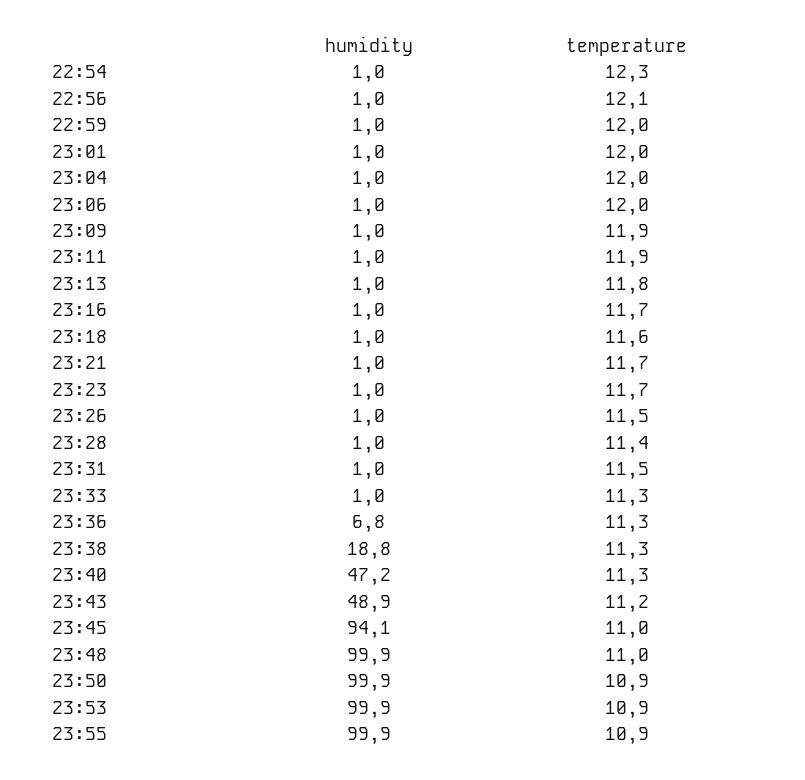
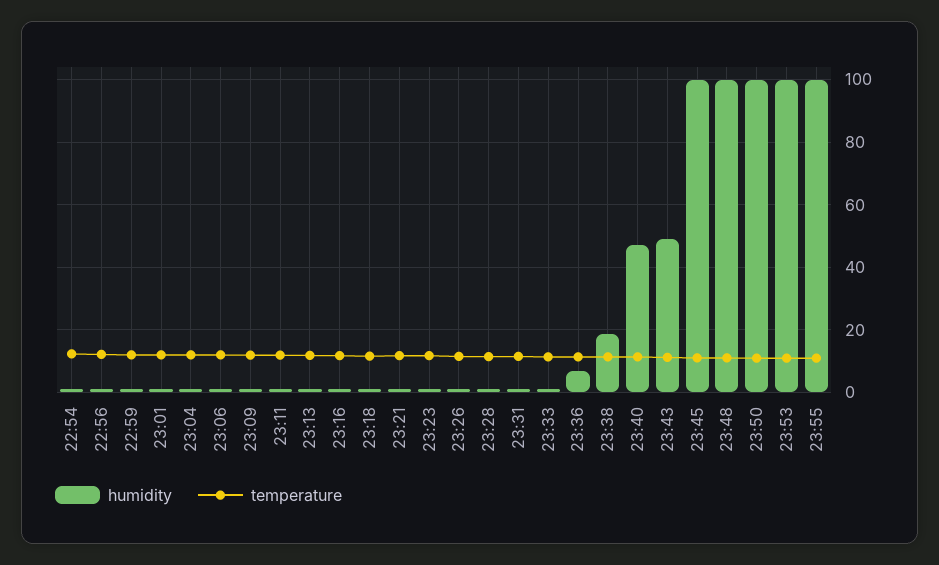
humidity, 23:45: 94.1 -> 100

